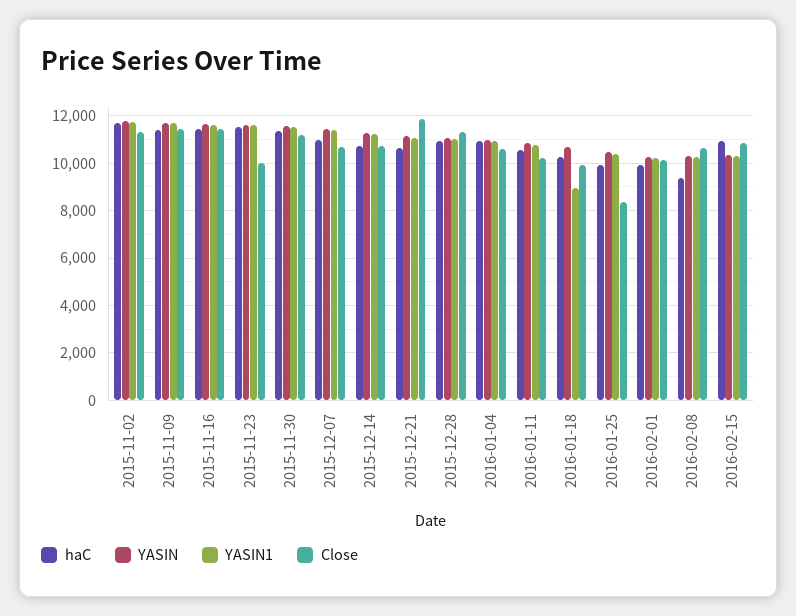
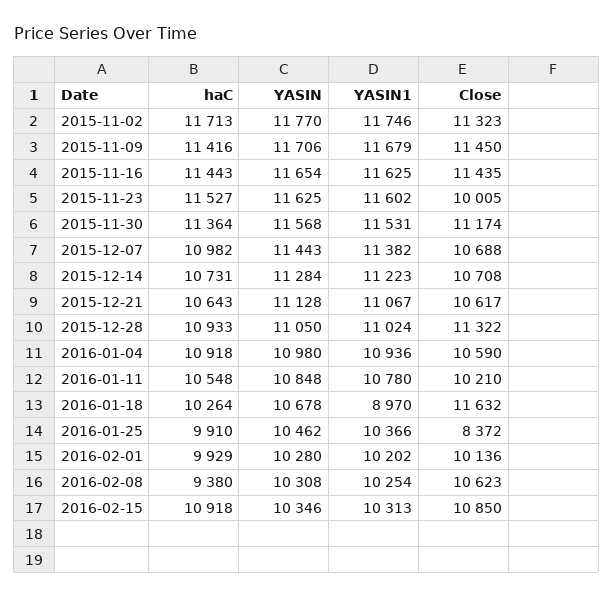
Close, 2015-12-21: 12000 -> 10617
Close, 2016-01-18: 10000 -> 11632

